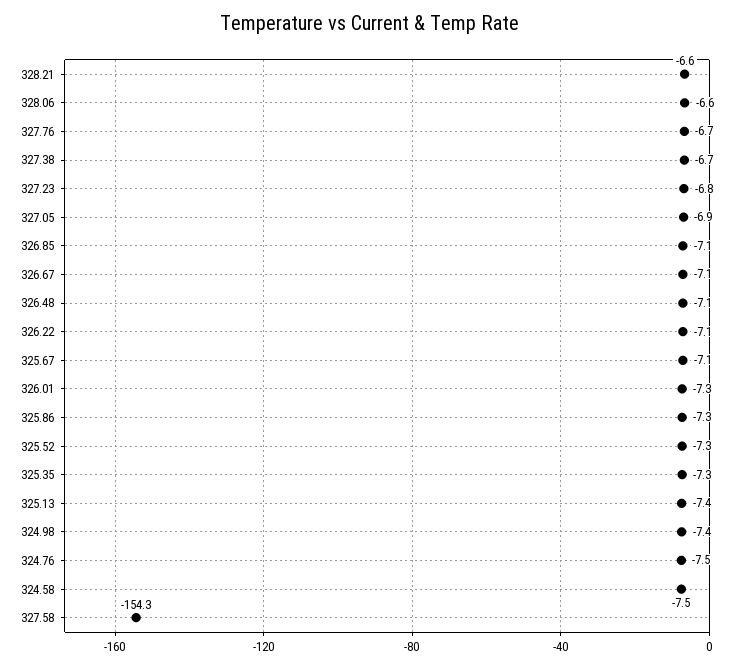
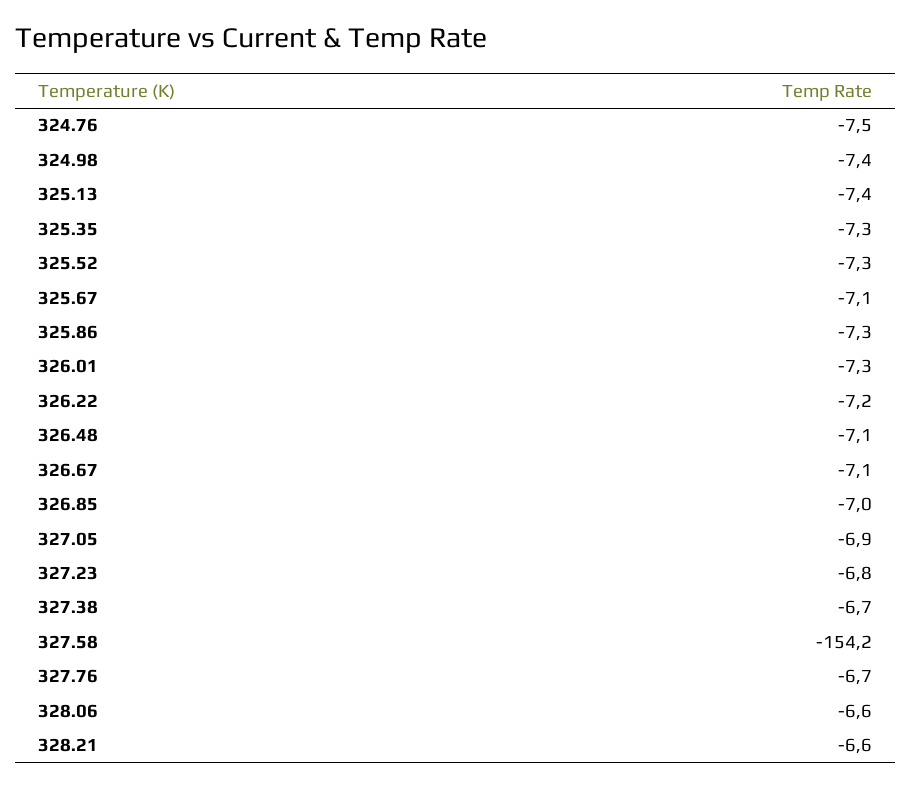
326.85: -7.1 -> -7
326.22: -7.1 -> -7.2
324.58: -7.5 -> none
327.58: -154.3 -> -154.2

